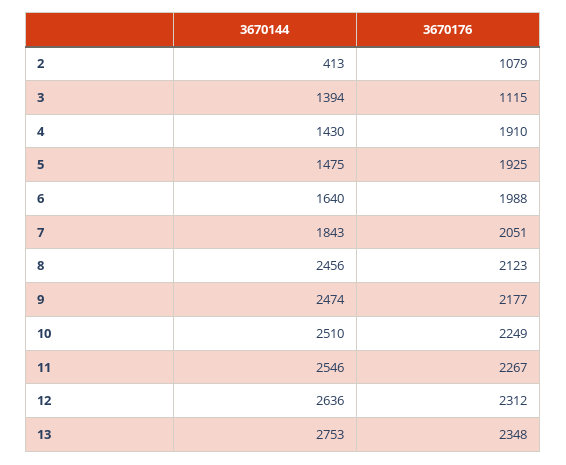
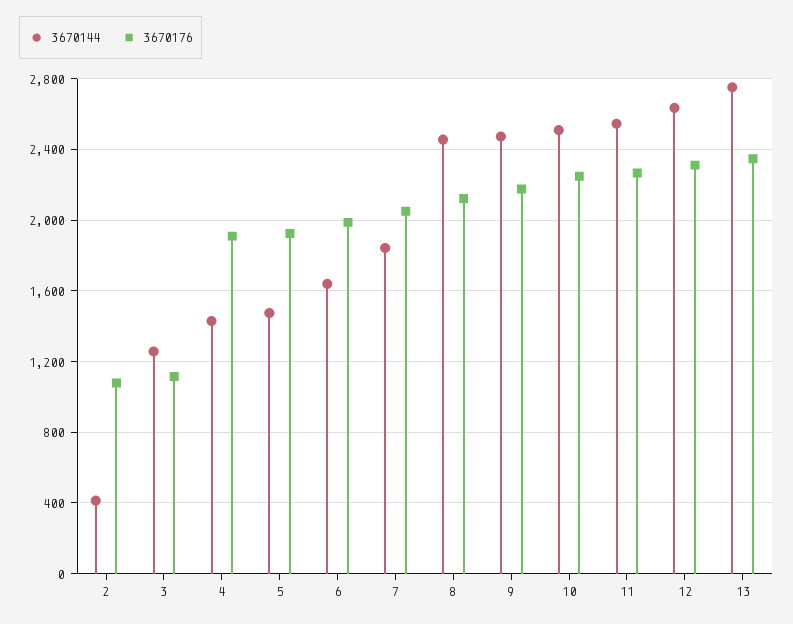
3670144, 3: 1394 -> 1250

